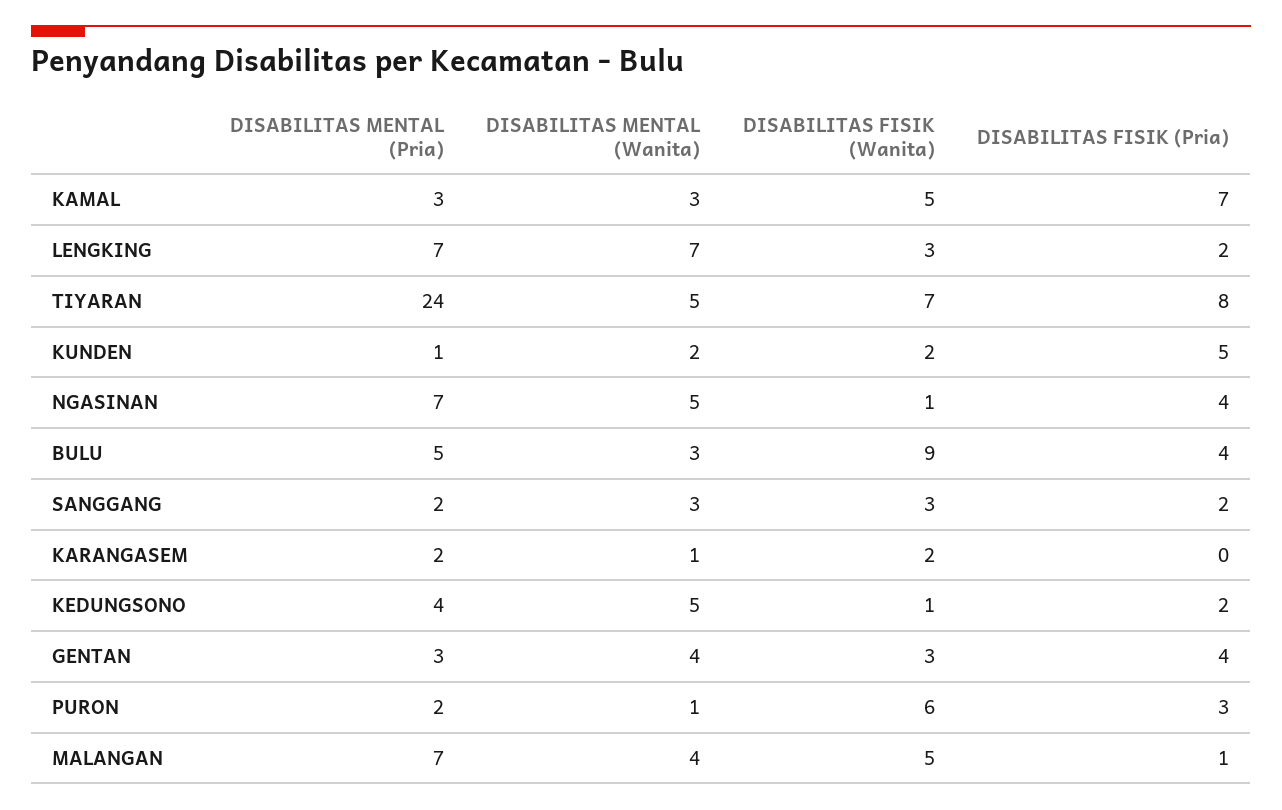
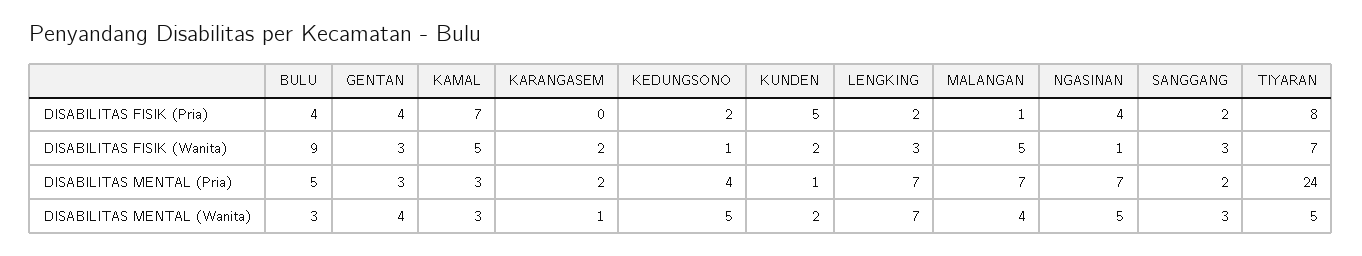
DISABILITAS MENTAL (Pria), PURON: 2 -> none
DISABILITAS MENTAL (Wanita), PURON: 1 -> none
DISABILITAS FISIK (Wanita), PURON: 6 -> none
DISABILITAS FISIK (Pria), PURON: 3 -> none

